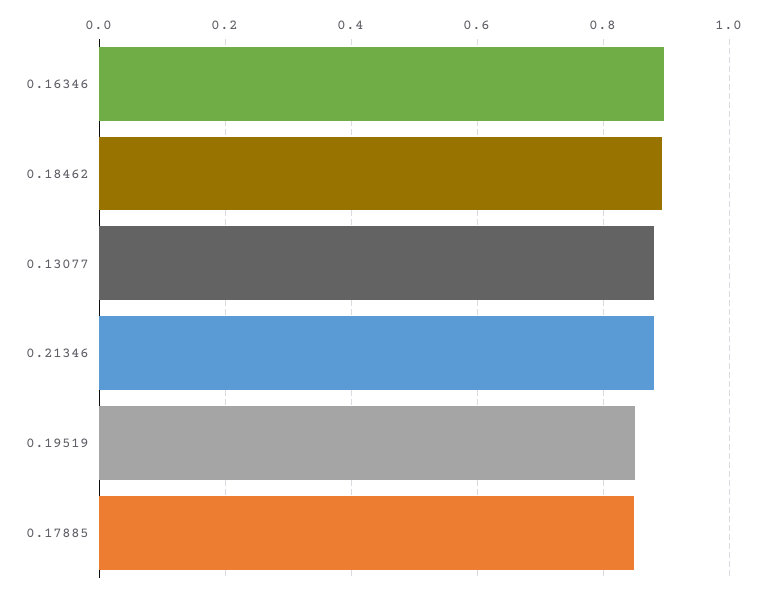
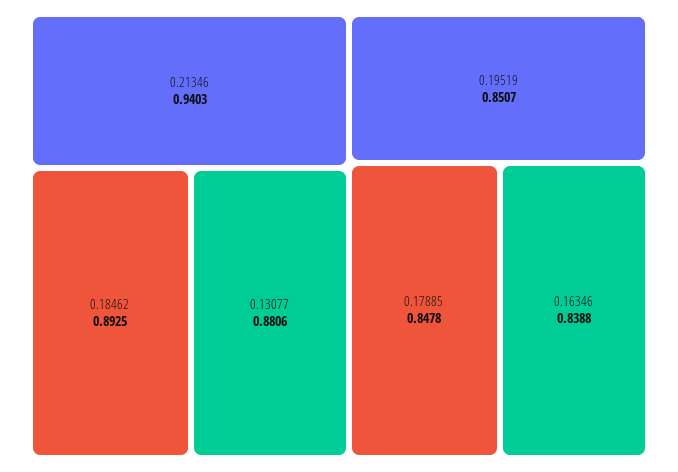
0.16346: 0.9 -> 0.8388
0.21346: 0.88 -> 0.9403

